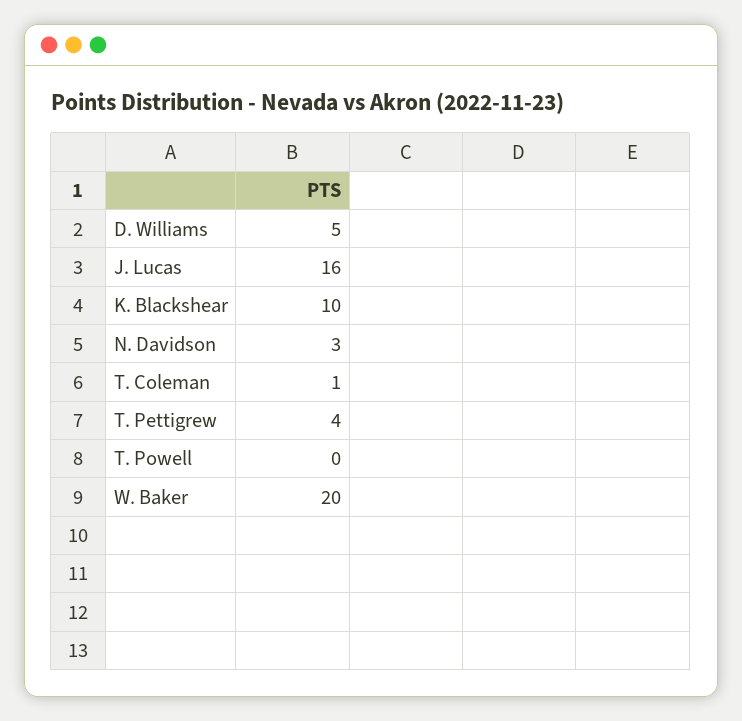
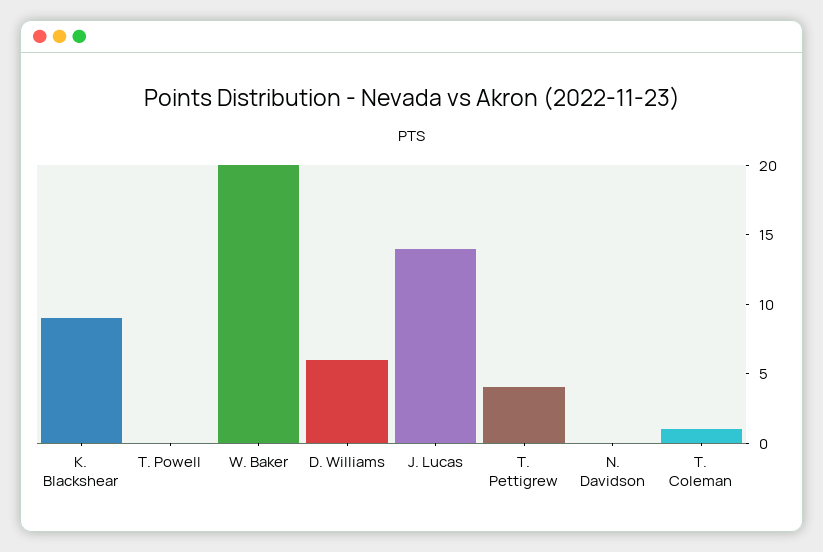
D. Williams: 5 -> 6
J. Lucas: 16 -> 14
K. Blackshear: 10 -> 9
N. Davidson: 3 -> 0

